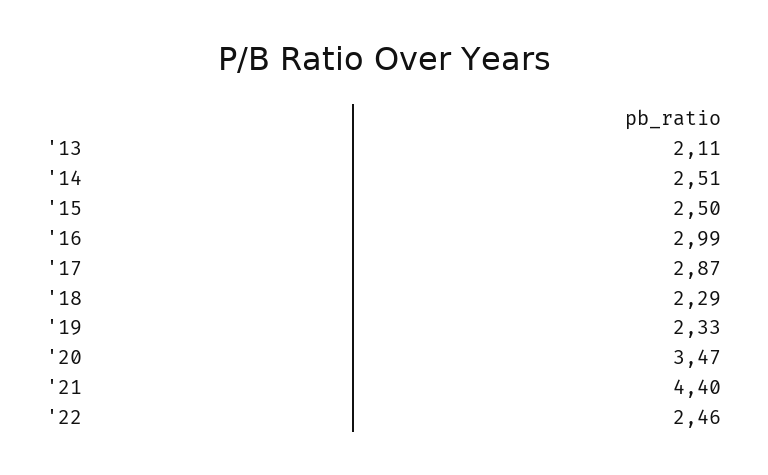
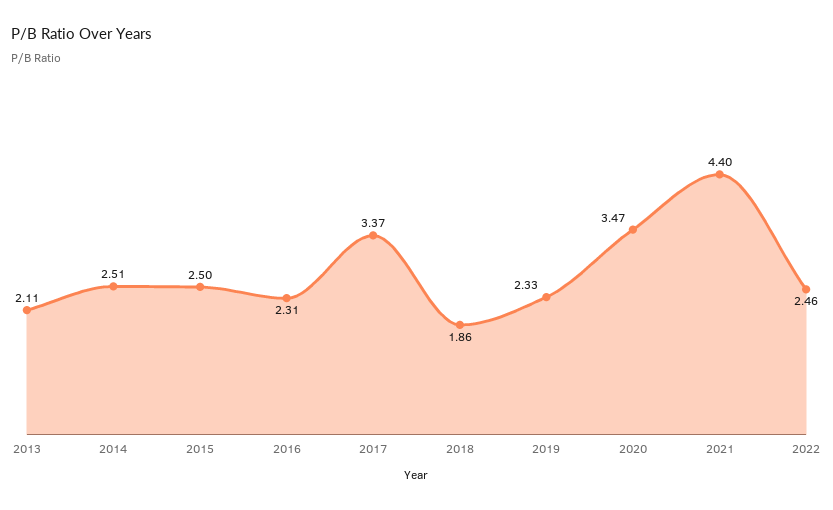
'16: 2.99 -> 2.31
'17: 2.87 -> 3.37
'18: 2.29 -> 1.86

